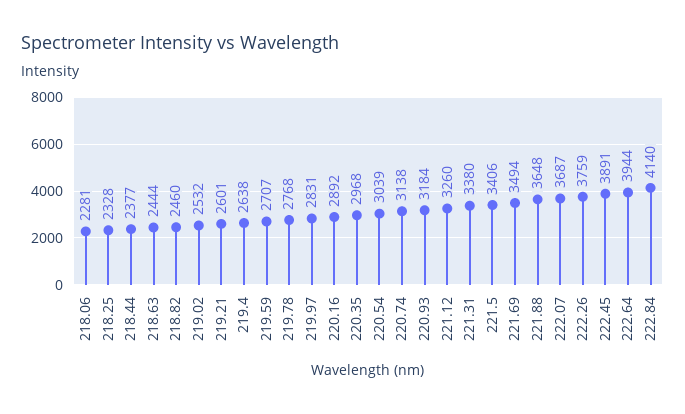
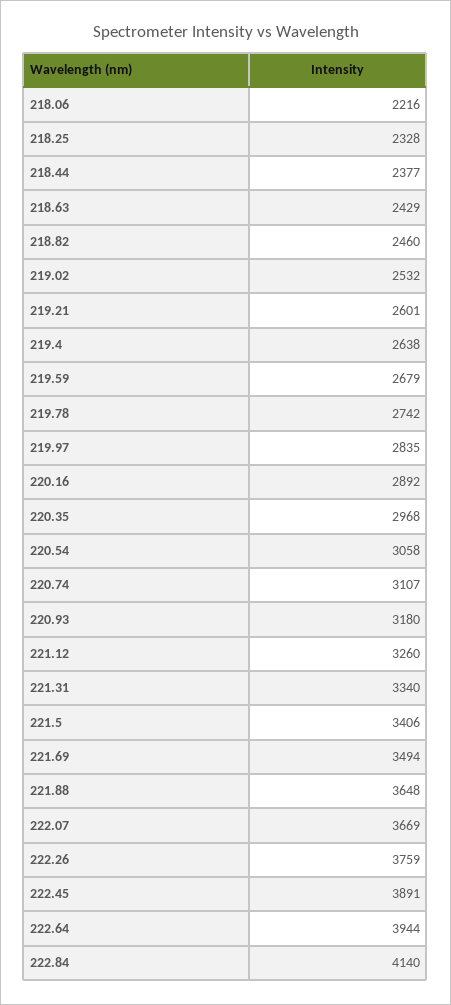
218.06: 2281 -> 2216
218.63: 2444 -> 2429
219.59: 2707 -> 2679
219.78: 2768 -> 2742
219.97: 2831 -> 2835
220.54: 3039 -> 3058
220.74: 3138 -> 3107
220.93: 3184 -> 3180
221.31: 3380 -> 3340
222.07: 3687 -> 3669

